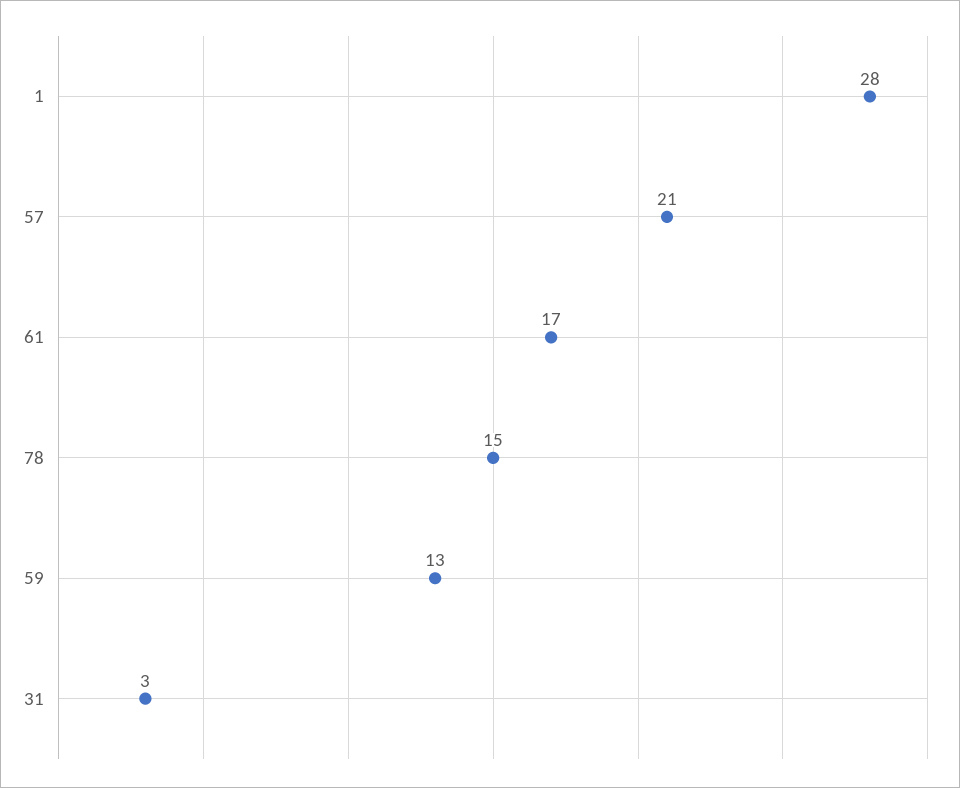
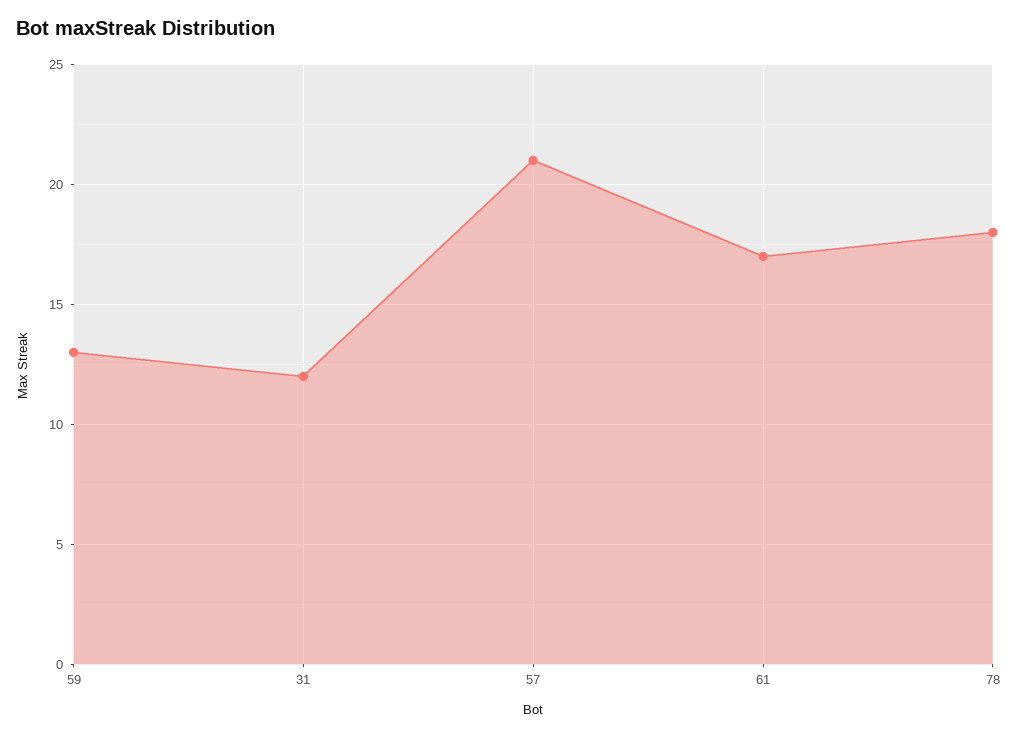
1: 28 -> none
78: 15 -> 18
31: 3 -> 12

